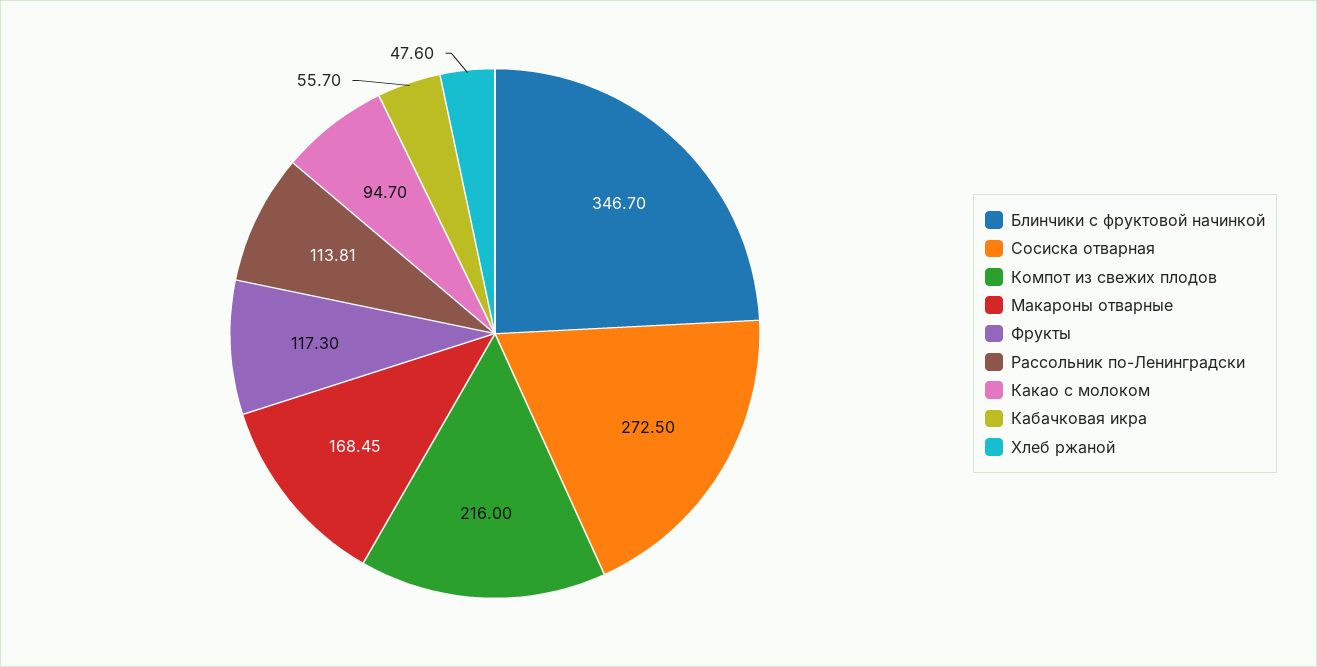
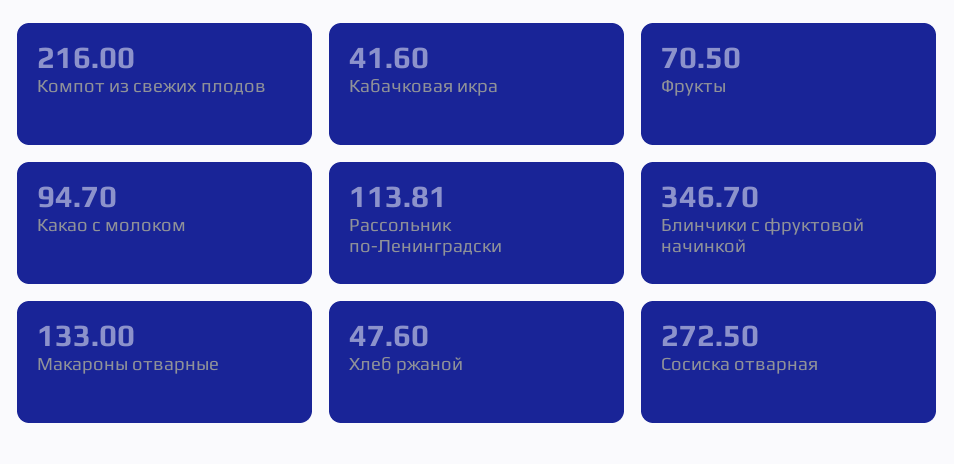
Макароны отварные: 168.45 -> 133
Фрукты: 117.3 -> 70.5
Кабачковая икра: 55.7 -> 41.6

